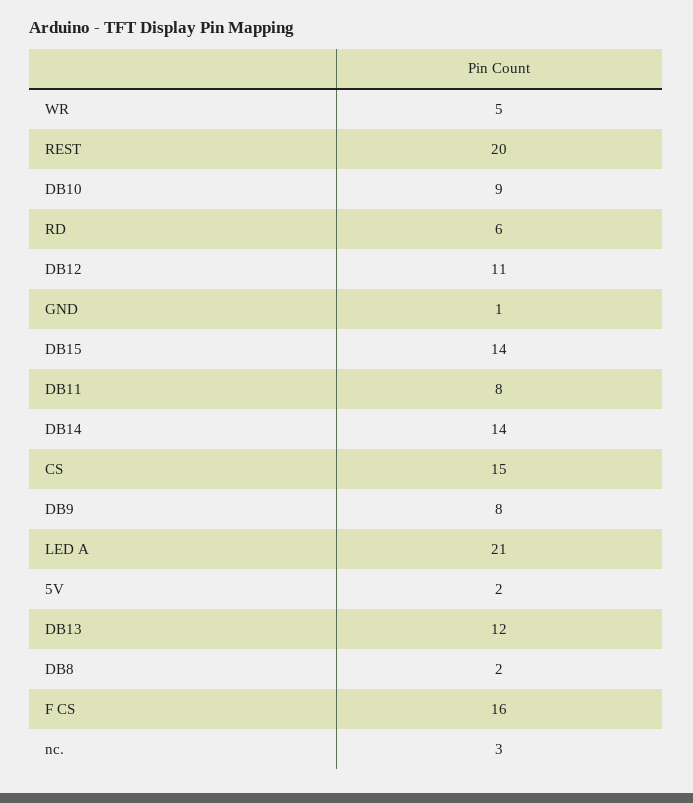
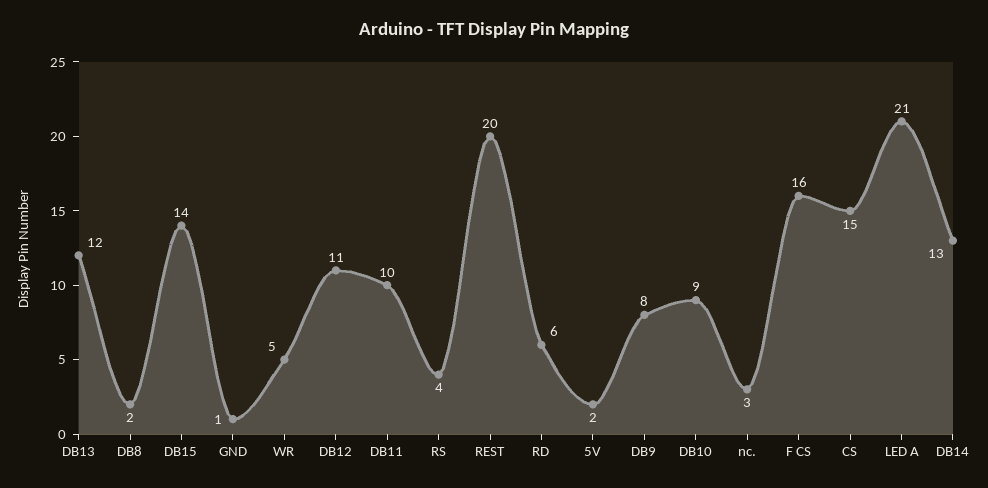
DB11: 8 -> 10
DB14: 14 -> 13
RS: none -> 4

